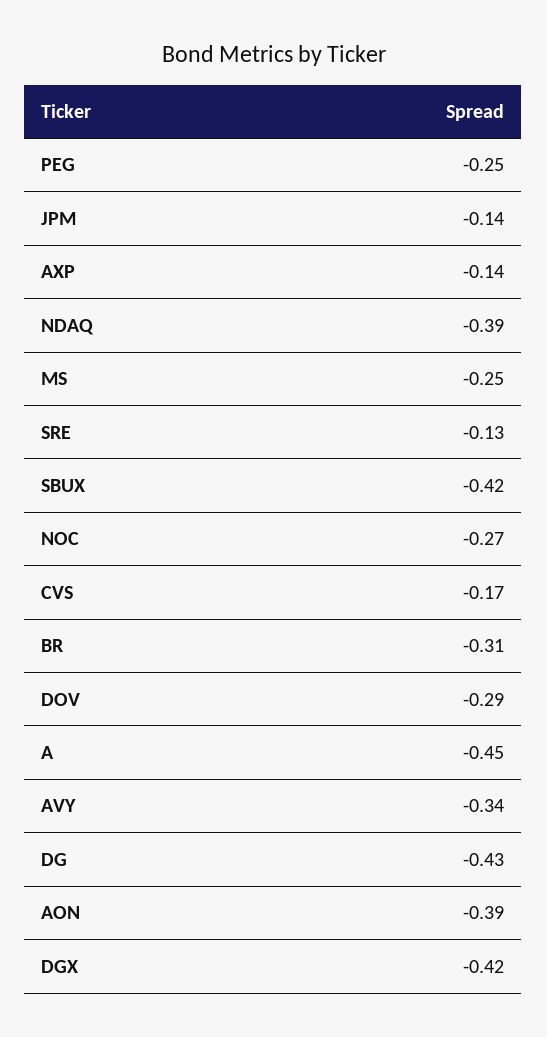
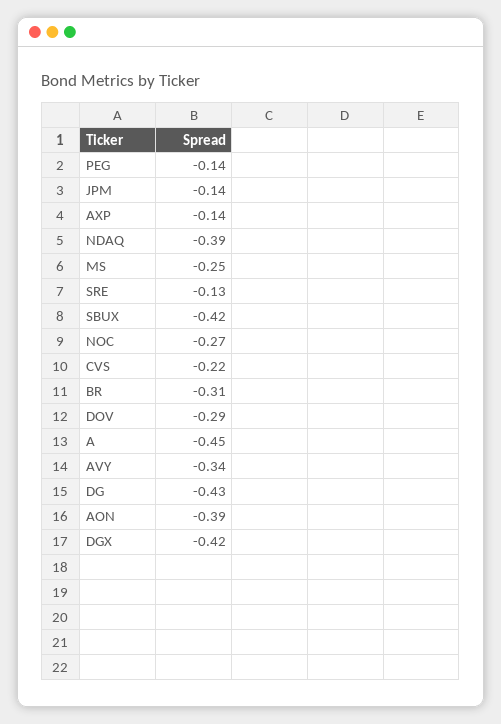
PEG: -0.25 -> -0.14
CVS: -0.17 -> -0.22

